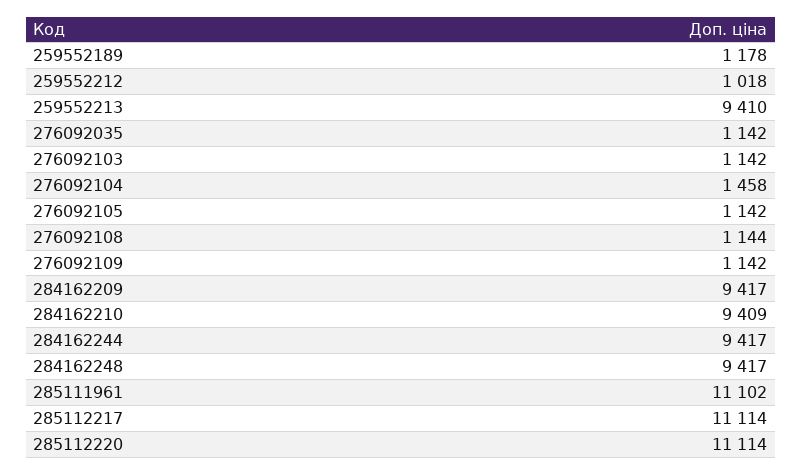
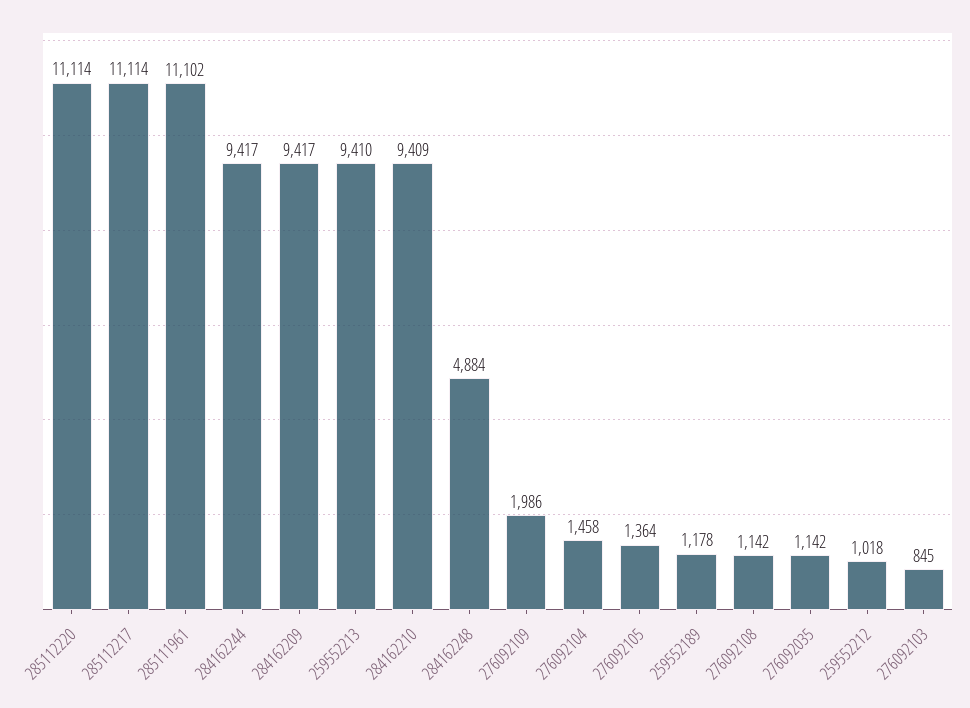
276092103: 1142 -> 845
276092105: 1142 -> 1364
276092108: 1144 -> 1142
276092109: 1142 -> 1986
284162248: 9417 -> 4884

